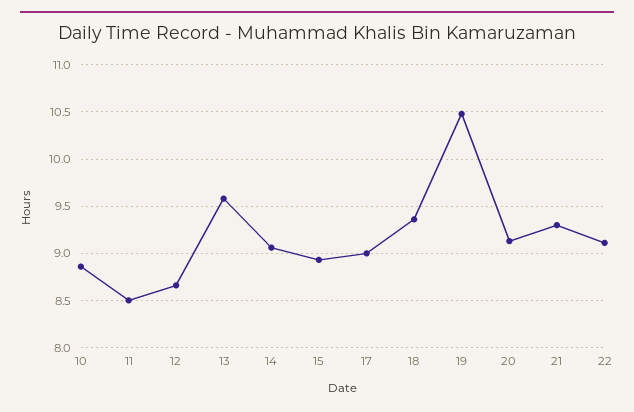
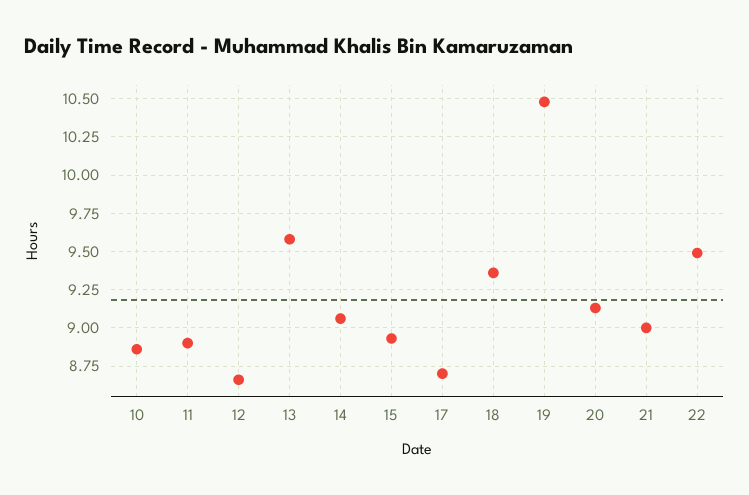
11: 8.5 -> 8.9
17: 9 -> 8.7
21: 9.3 -> 9
22: 9.1 -> 9.5

